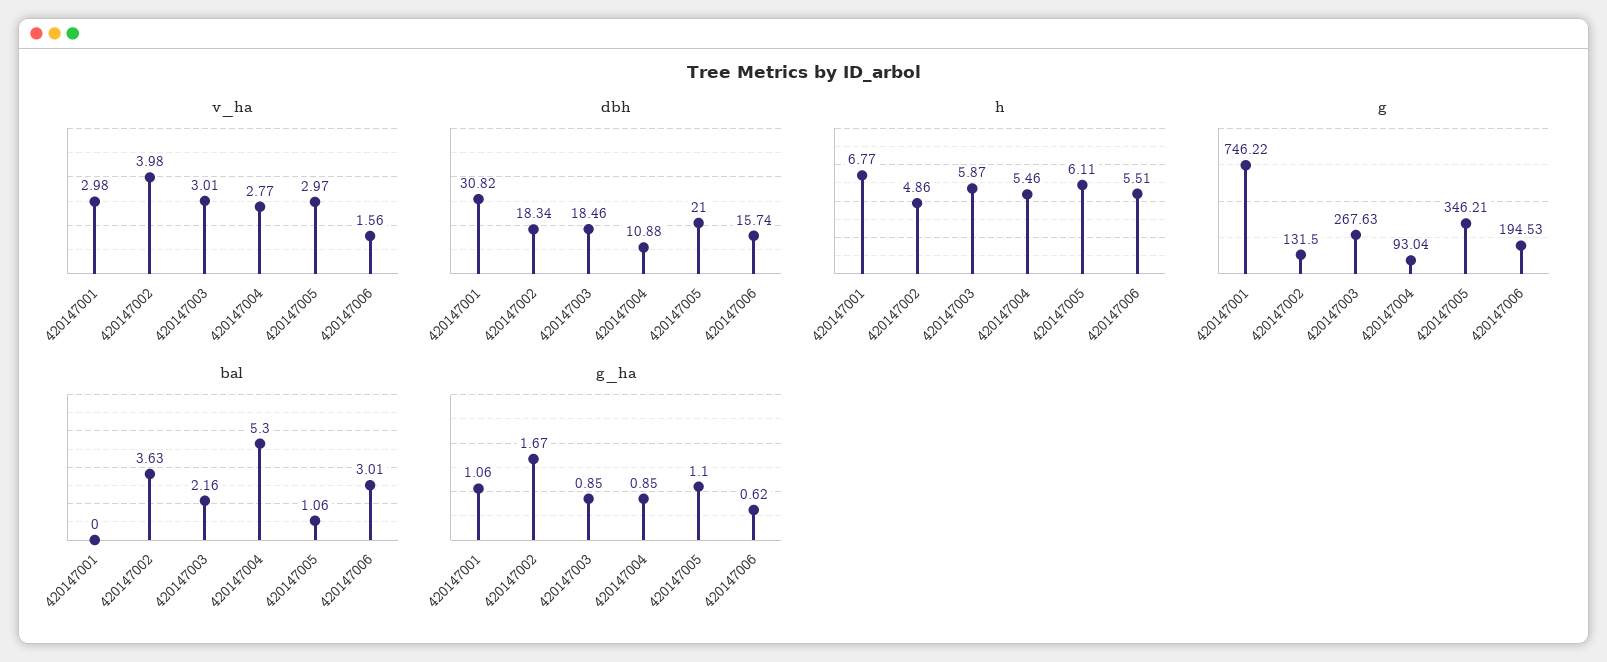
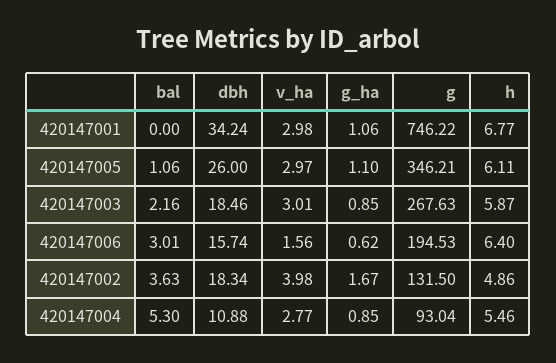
dbh, 420147001: 30.82 -> 34.24
dbh, 420147005: 21 -> 26
h, 420147006: 5.51 -> 6.4

